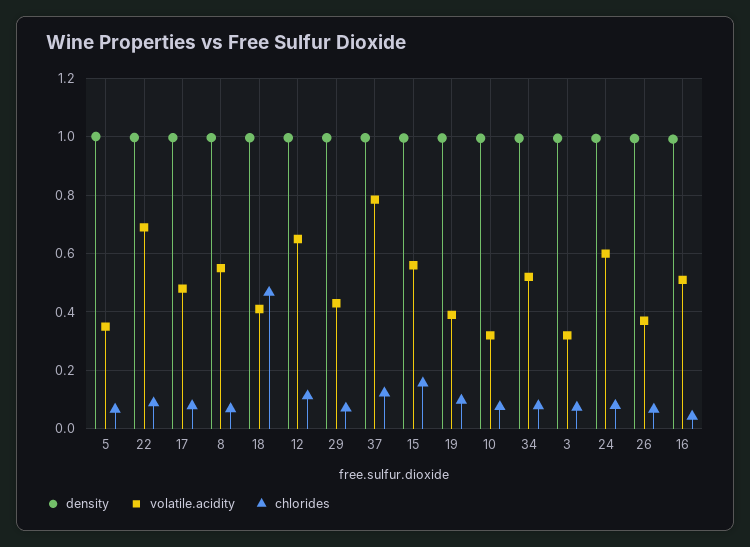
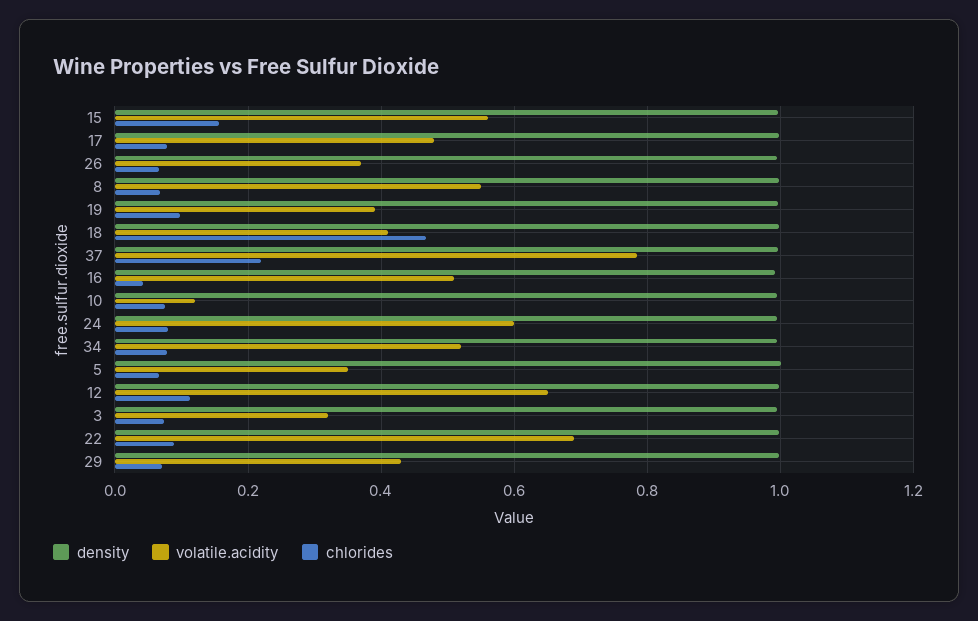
chlorides, 37: 0.125 -> 0.22
volatile.acidity, 10: 0.325 -> 0.12

